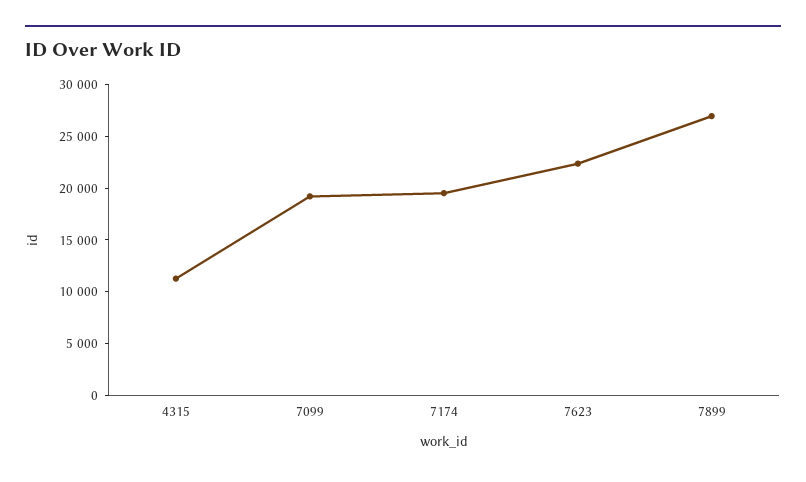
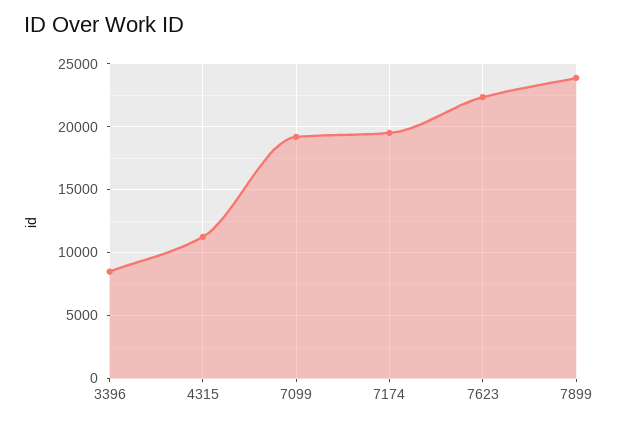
7899: 27000 -> 24000
3396: none -> 8500

